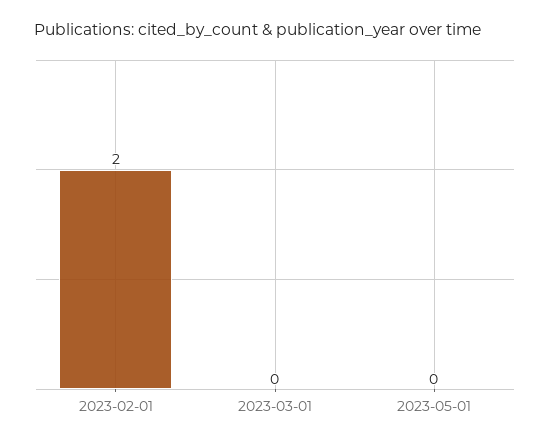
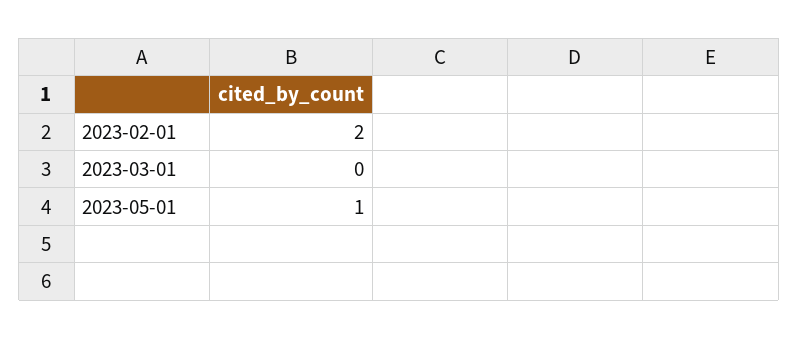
2023-05-01: 0 -> 1

